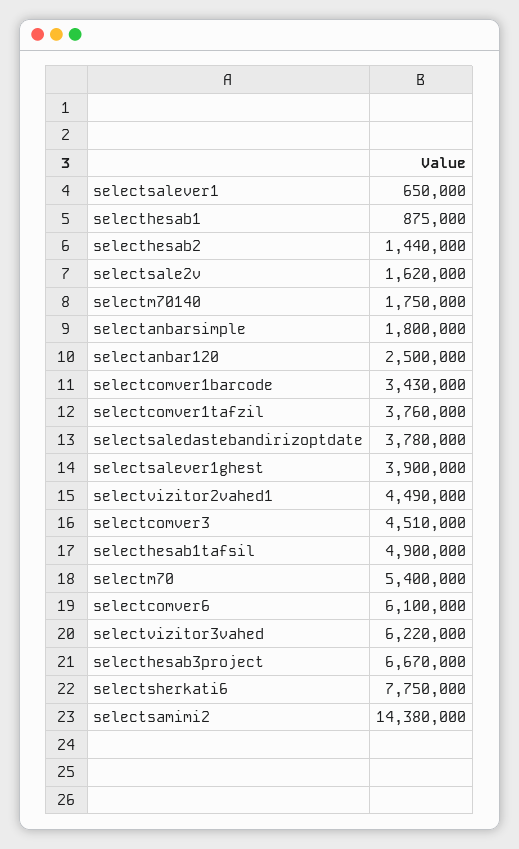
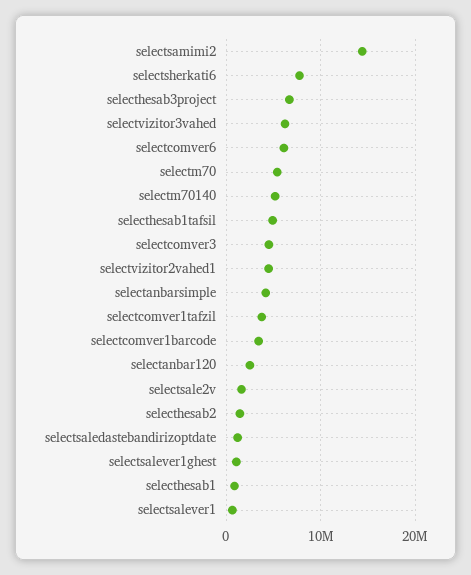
selectm70140: 1750000 -> 5000000
selectanbarsimple: 1800000 -> 4000000
selectsaledastebandirizoptdate: 3780000 -> 1000000
selectsalever1ghest: 3900000 -> 1000000

